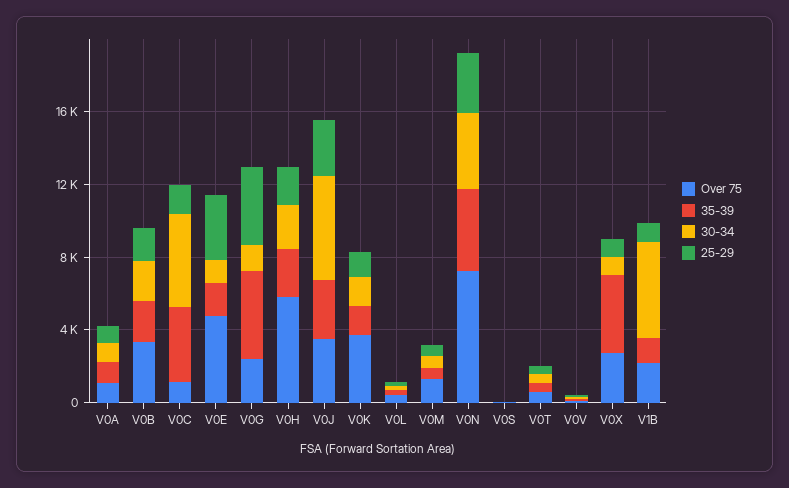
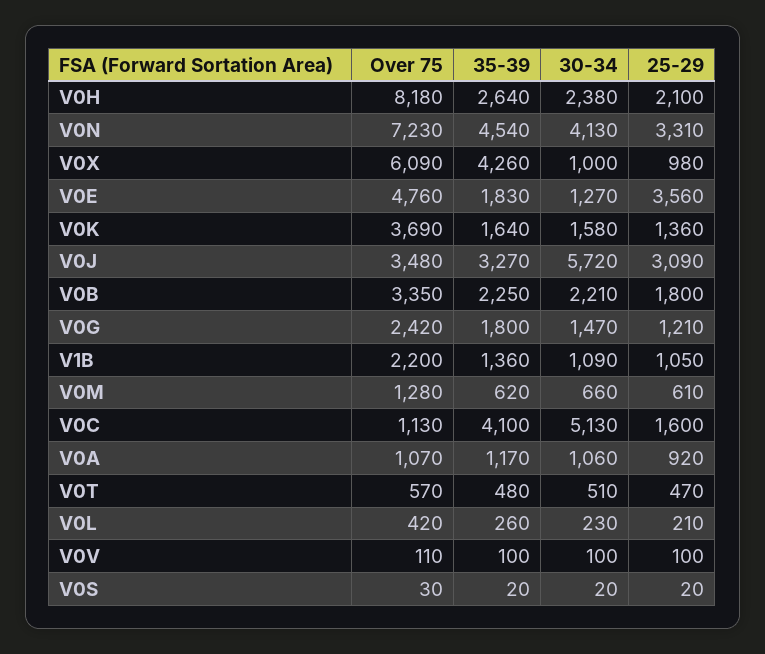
35-39, V0G: 5000 -> 1800
25-29, V0G: 4000 -> 1210
Over 75, V0H: 6000 -> 8180
Over 75, V0X: 3000 -> 6090
30-34, V1B: 5000 -> 1090

